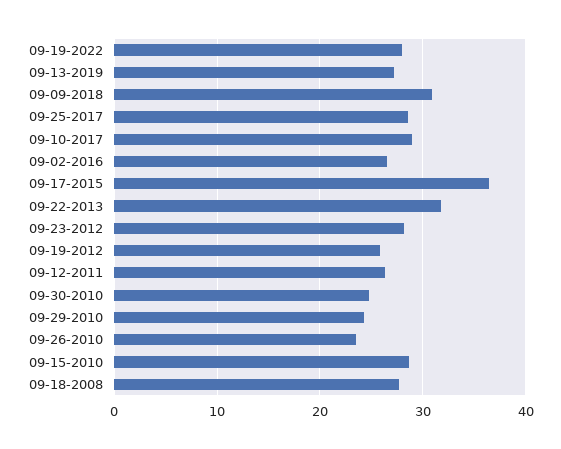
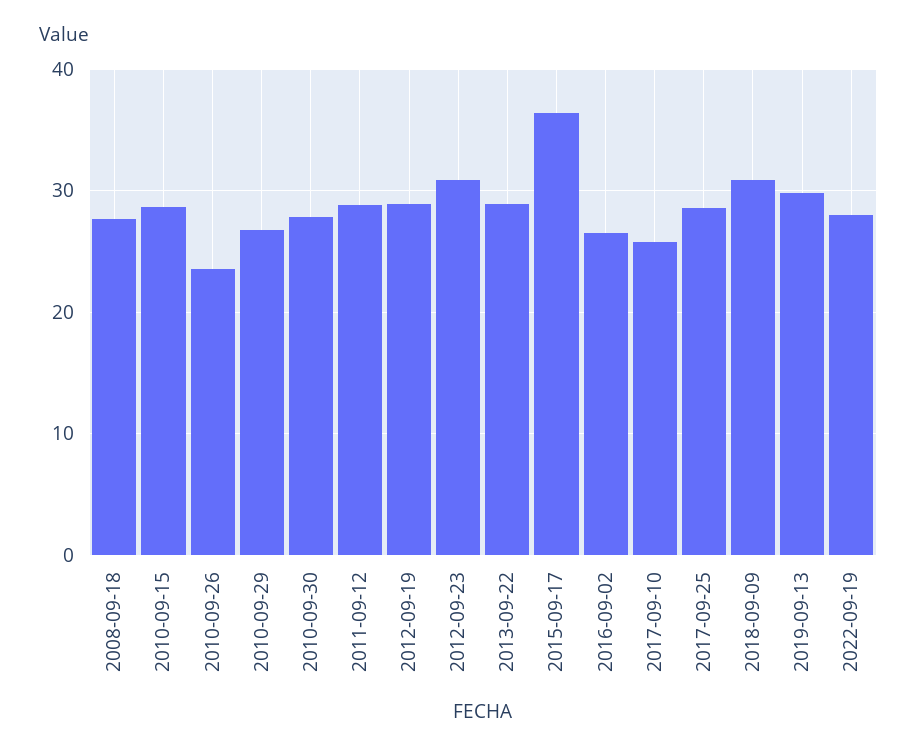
09-13-2019: 27 -> 30
09-10-2017: 29 -> 26
09-22-2013: 32 -> 29
09-23-2012: 28 -> 31
09-19-2012: 26 -> 29
09-12-2011: 26 -> 29
09-30-2010: 25 -> 28
09-29-2010: 24 -> 27

